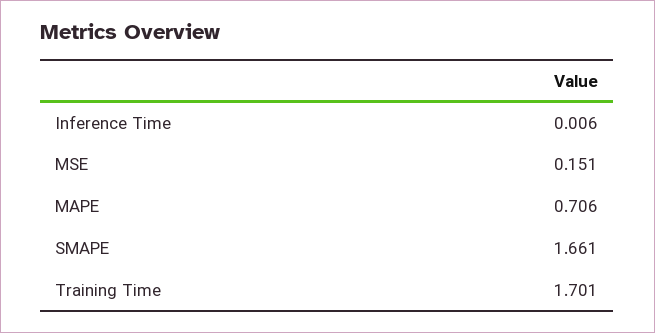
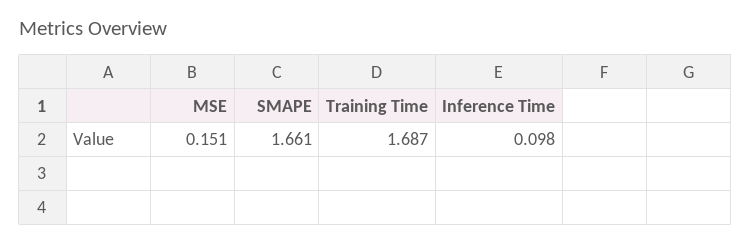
Inference Time: 0.006 -> 0.098
MAPE: 0.706 -> none
Training Time: 1.701 -> 1.687

